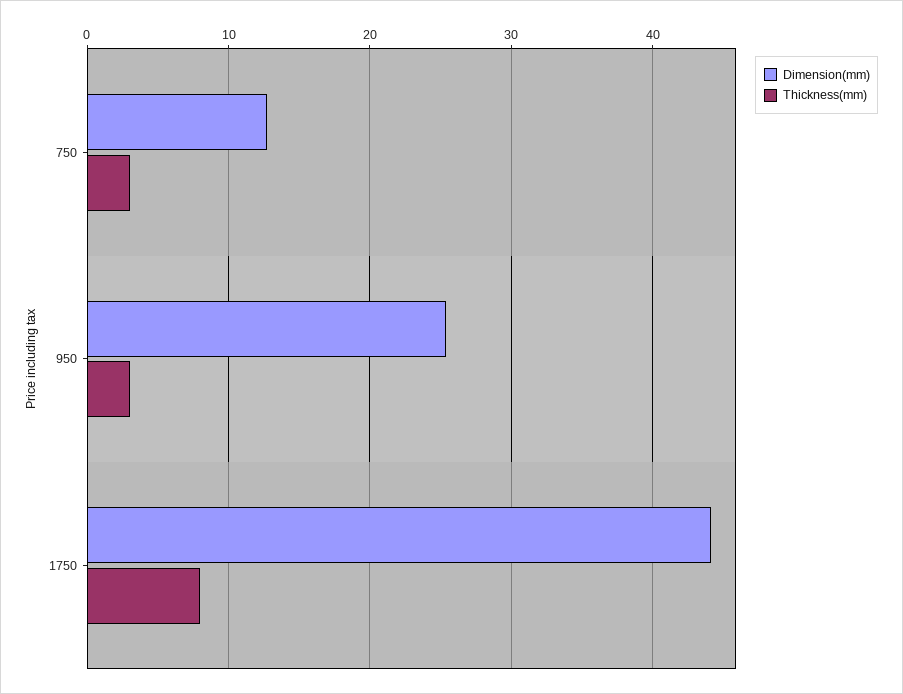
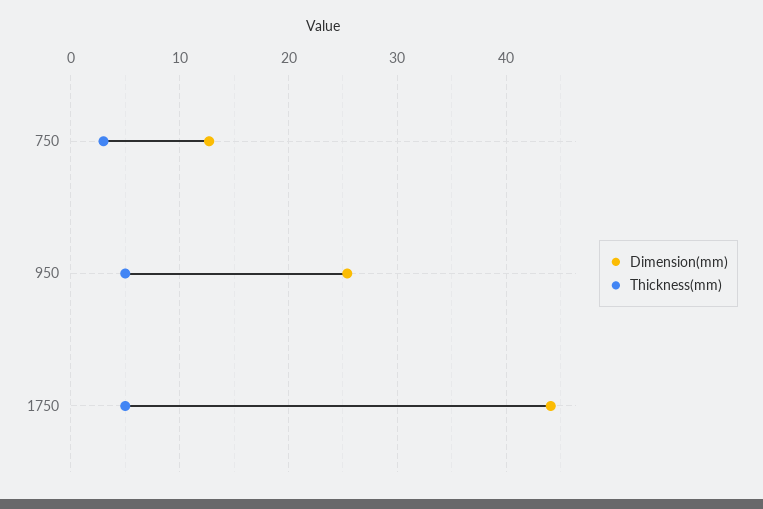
Thickness(mm), 950: 3 -> 5
Thickness(mm), 1750: 8 -> 5

